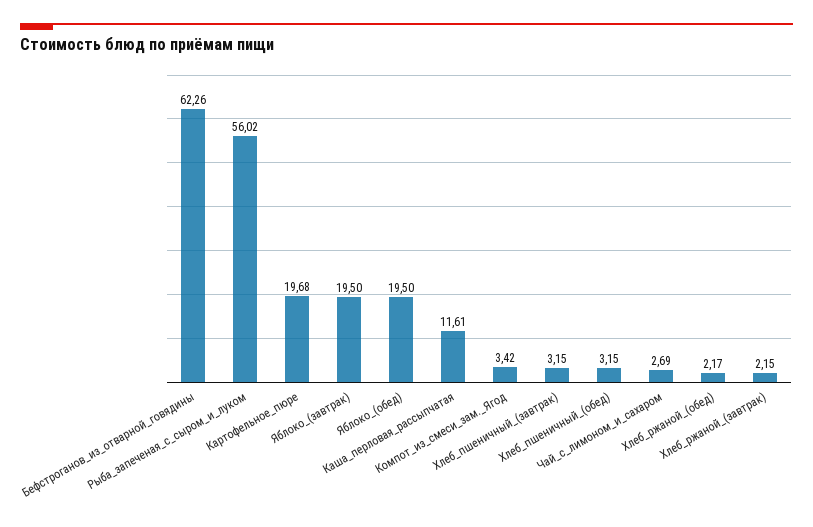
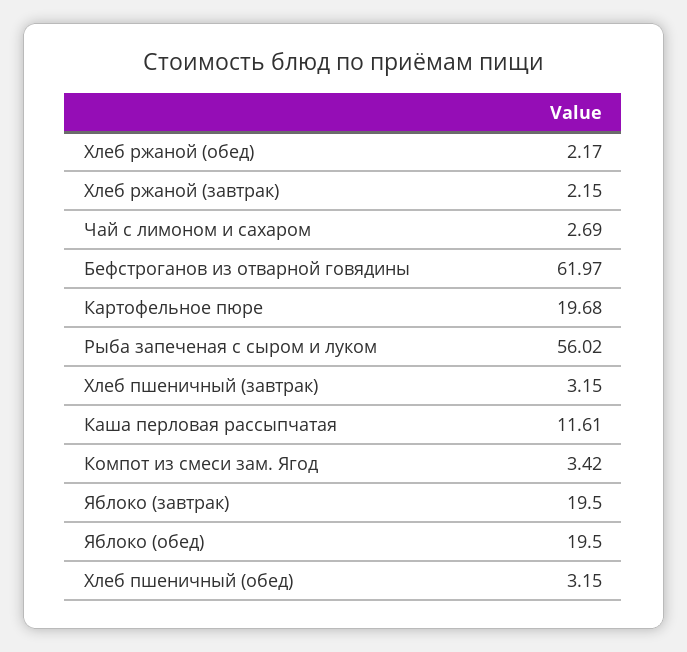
Бефстроганов_из_отварной_говядины: 62.26 -> 61.97

